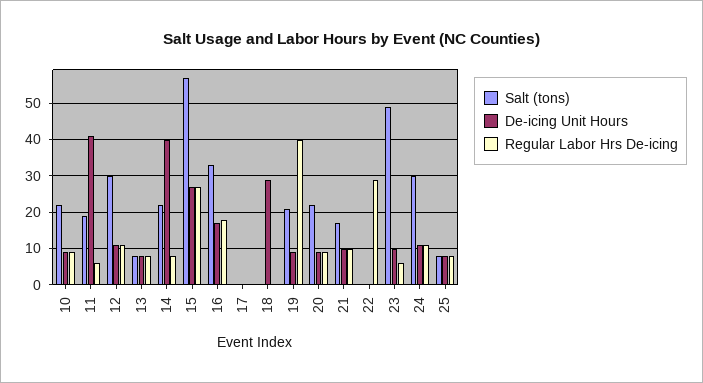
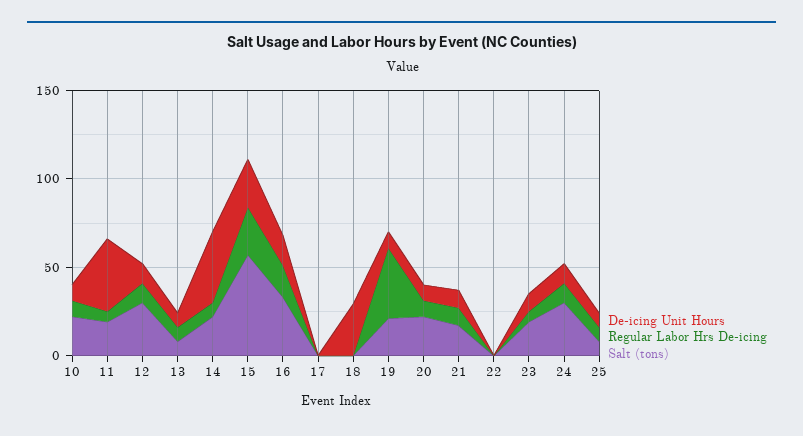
Regular Labor Hrs De-icing, 22: 30 -> 0
Salt (tons), 23: 50 -> 20

